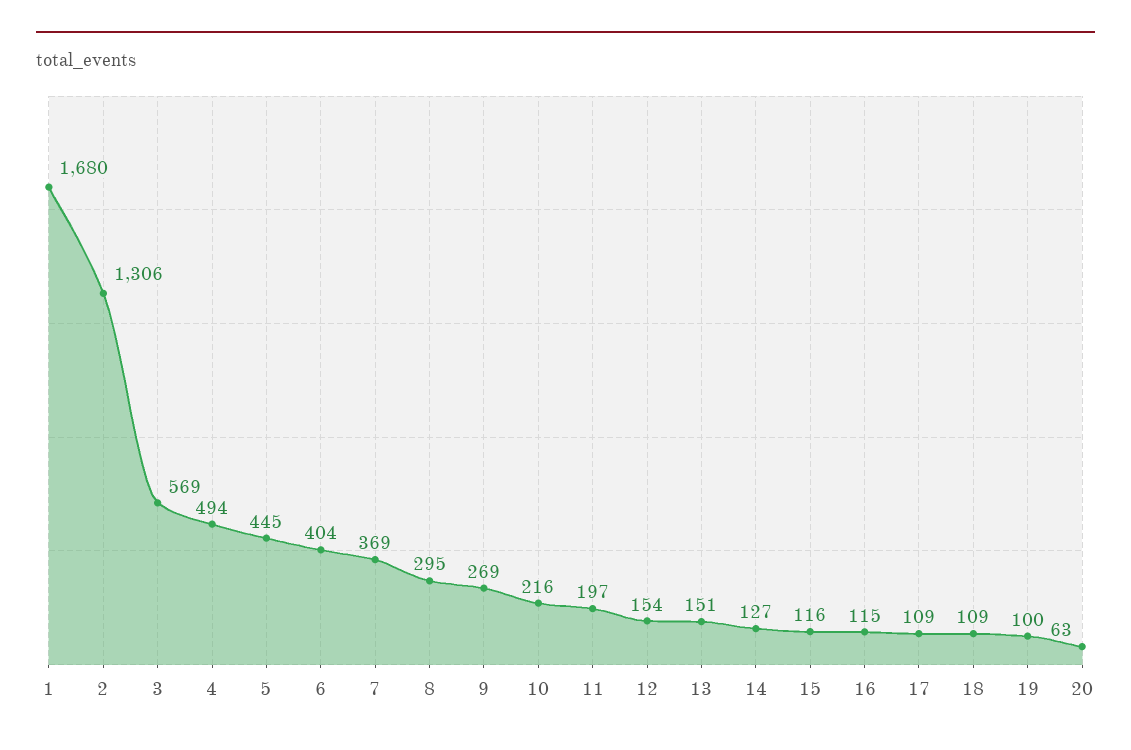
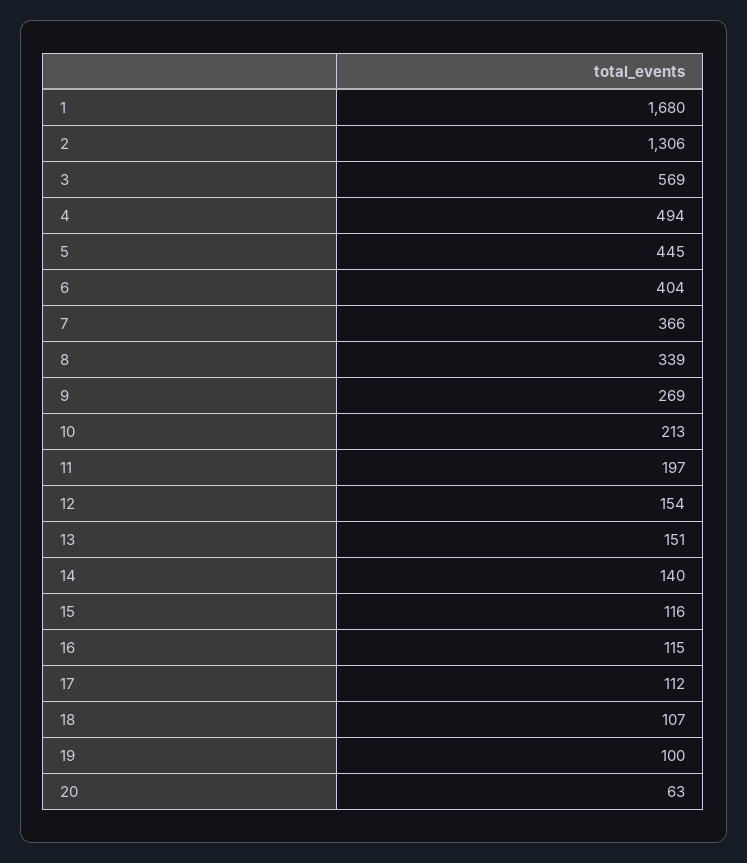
7: 369 -> 366
8: 295 -> 339
10: 216 -> 213
14: 127 -> 140
17: 109 -> 112
18: 109 -> 107

